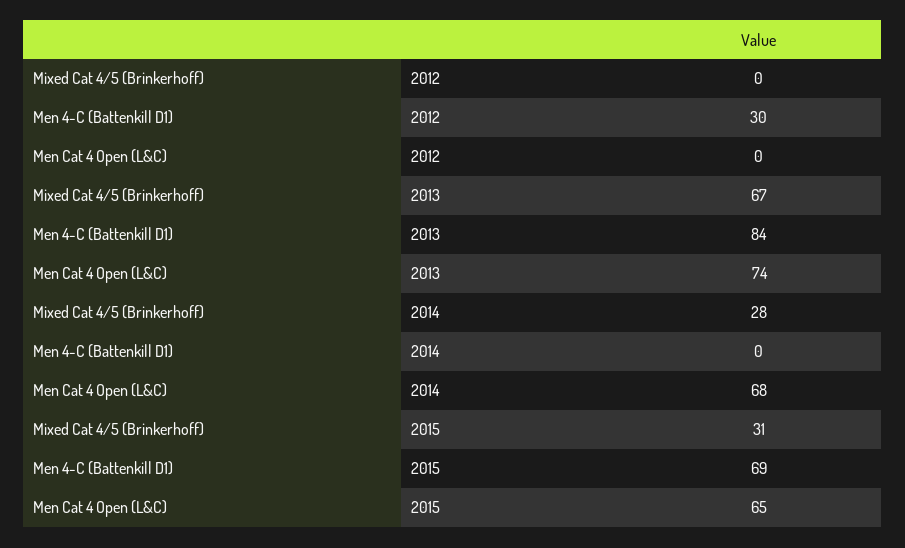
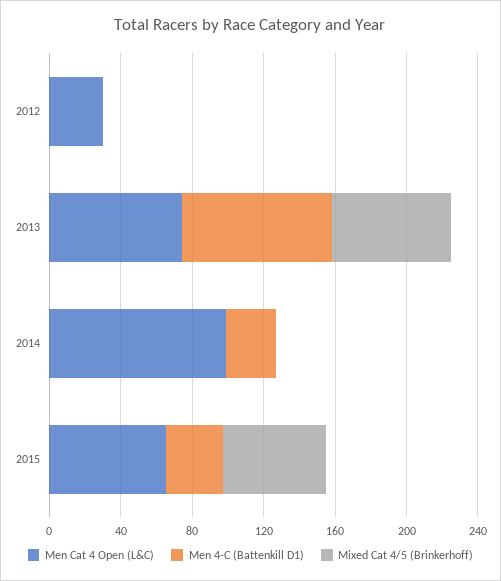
Men 4-C (Battenkill D1), 2012: 30 -> 0
Men Cat 4 Open (L&C), 2012: 0 -> 30
Mixed Cat 4/5 (Brinkerhoff), 2014: 28 -> 0
Men 4-C (Battenkill D1), 2014: 0 -> 30
Men Cat 4 Open (L&C), 2014: 68 -> 100
Mixed Cat 4/5 (Brinkerhoff), 2015: 31 -> 60
Men 4-C (Battenkill D1), 2015: 69 -> 30

